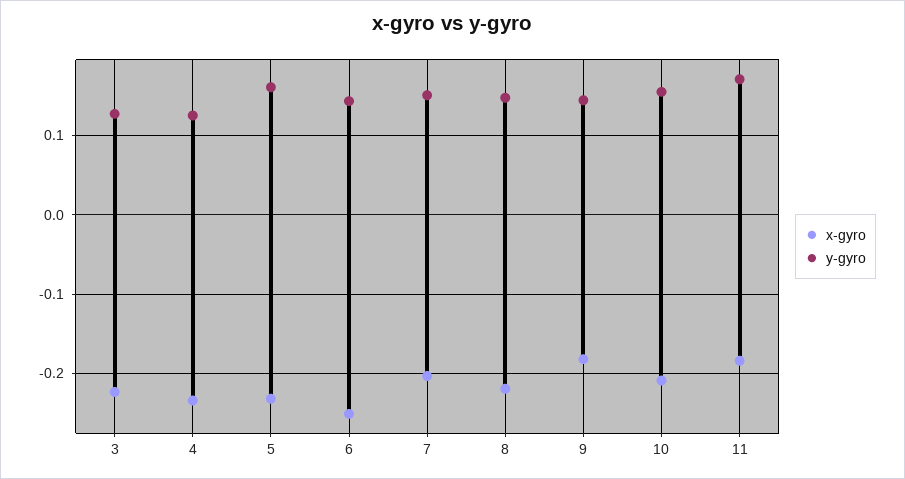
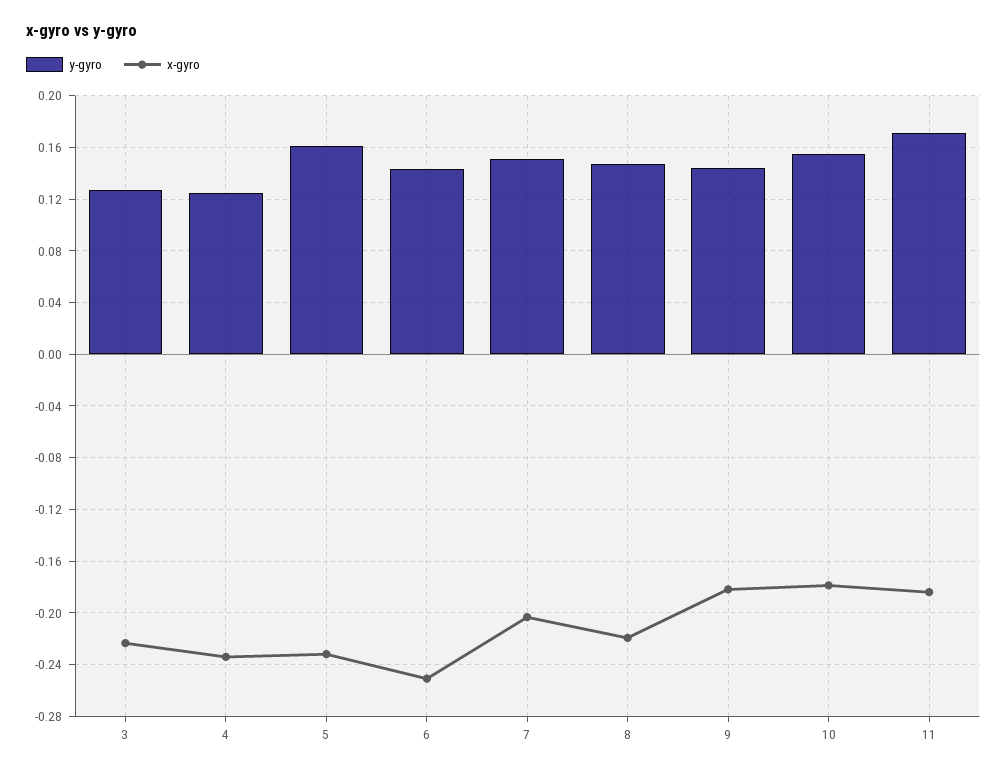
x-gyro, 10: -0.21 -> -0.18

